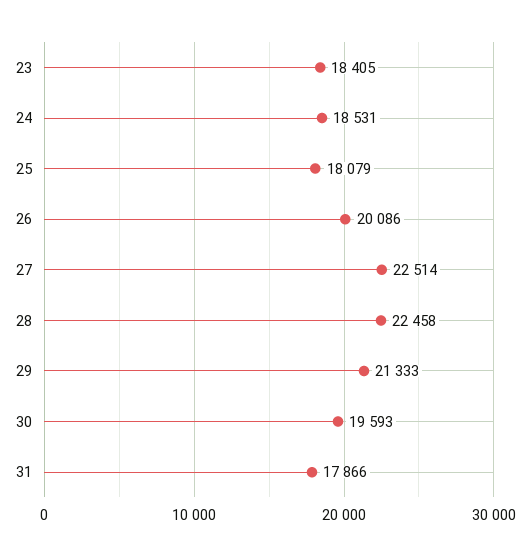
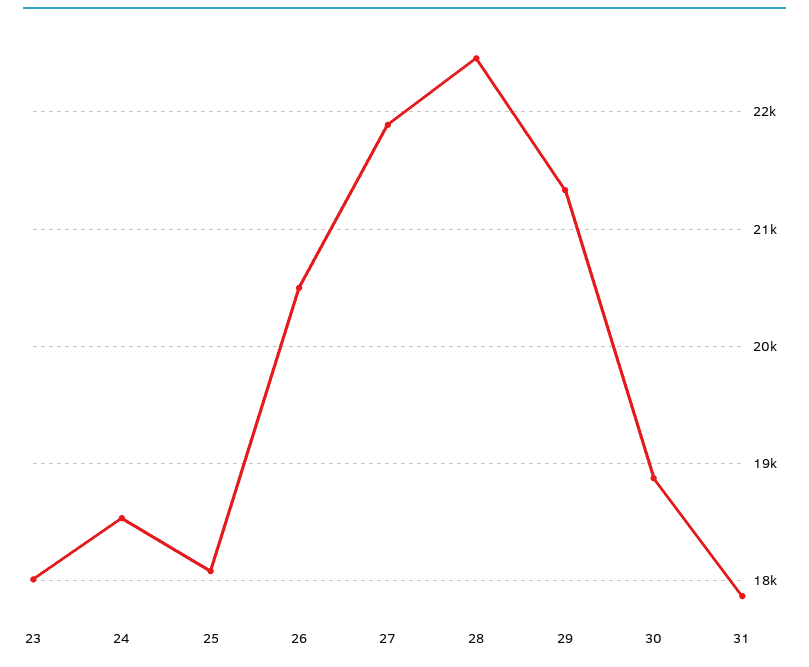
23: 18405 -> 18000
26: 20086 -> 20500
27: 22514 -> 21900
30: 19593 -> 18900

